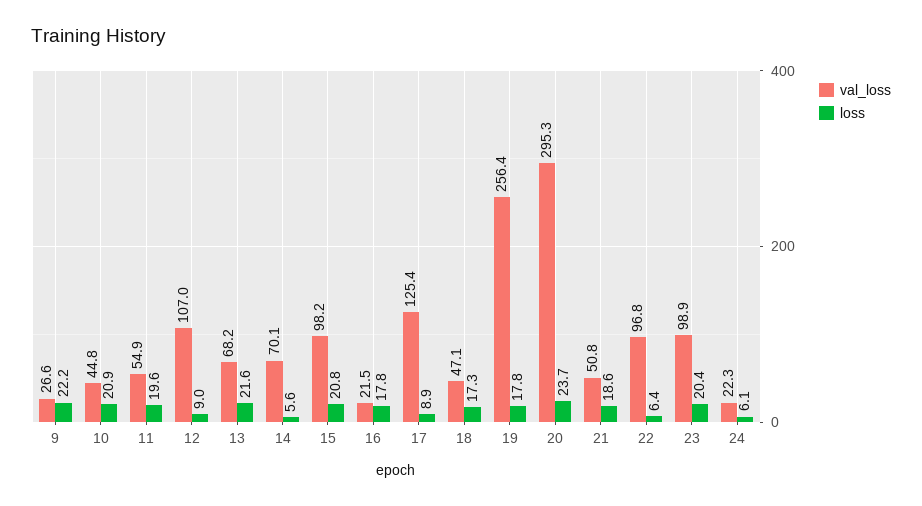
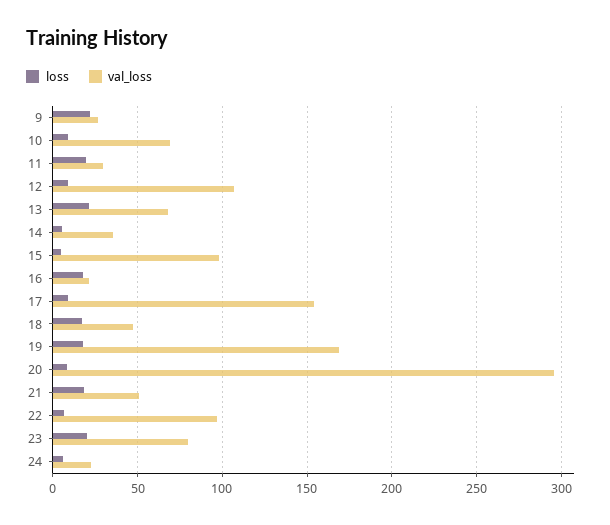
val_loss, 10: 44.8 -> 70
loss, 10: 20.9 -> 10
val_loss, 11: 54.9 -> 30
val_loss, 14: 70.1 -> 35
loss, 15: 20.8 -> 5
val_loss, 17: 125.4 -> 155
val_loss, 19: 256.4 -> 170
loss, 20: 23.7 -> 10
val_loss, 23: 98.9 -> 80

